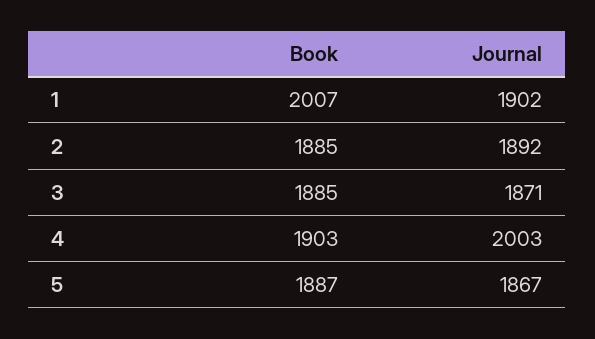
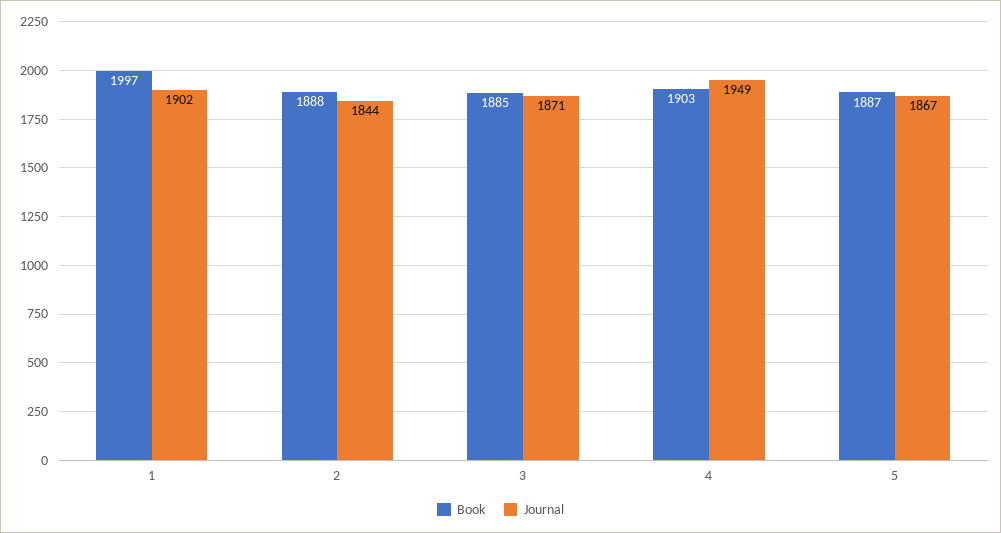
Book, 1: 2007 -> 1997
Book, 2: 1885 -> 1888
Journal, 2: 1892 -> 1844
Journal, 4: 2003 -> 1949

